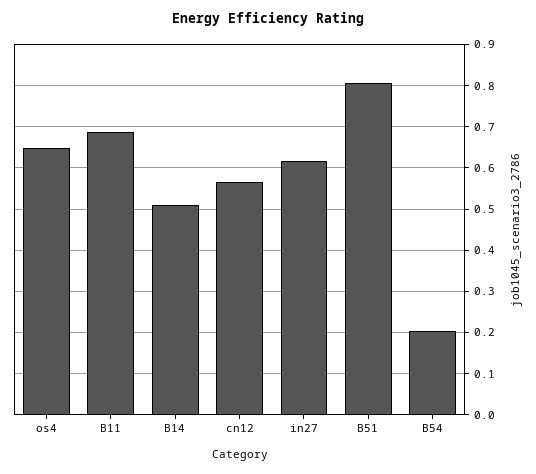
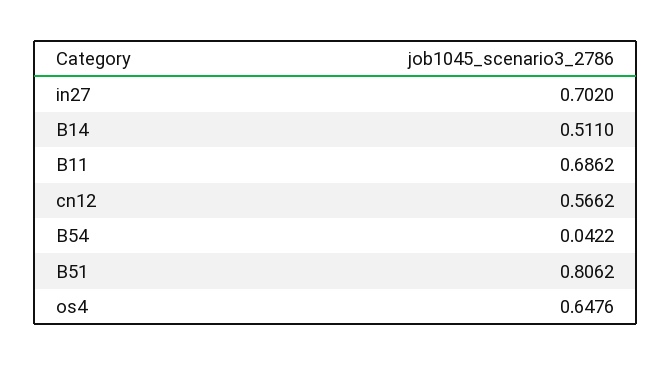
in27: 0.62 -> 0.702
B54: 0.2 -> 0.0422

